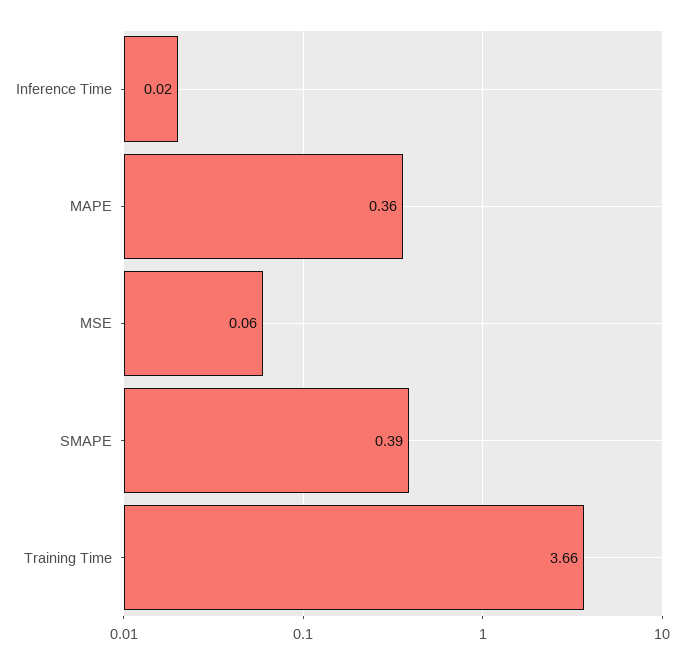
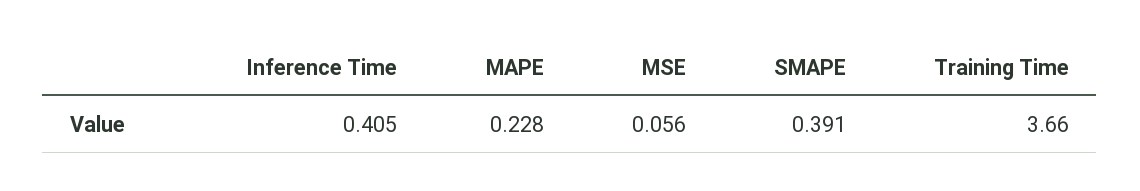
Inference Time: 0.02 -> 0.405
MAPE: 0.36 -> 0.228

